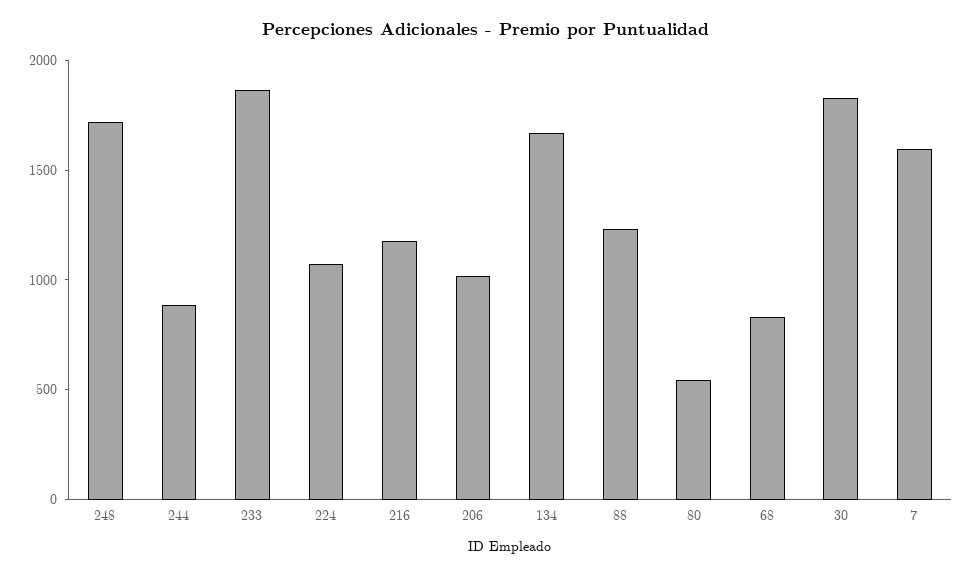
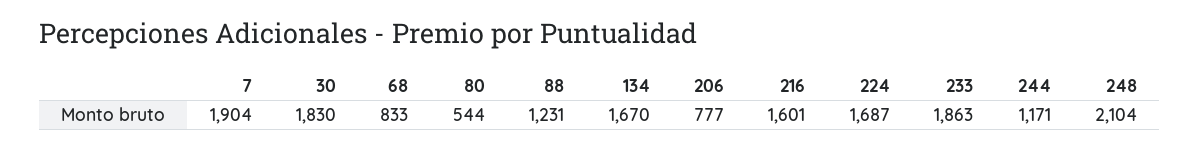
248: 1700 -> 2104
244: 900 -> 1171
224: 1100 -> 1687
216: 1200 -> 1601
206: 1000 -> 777
7: 1600 -> 1904

